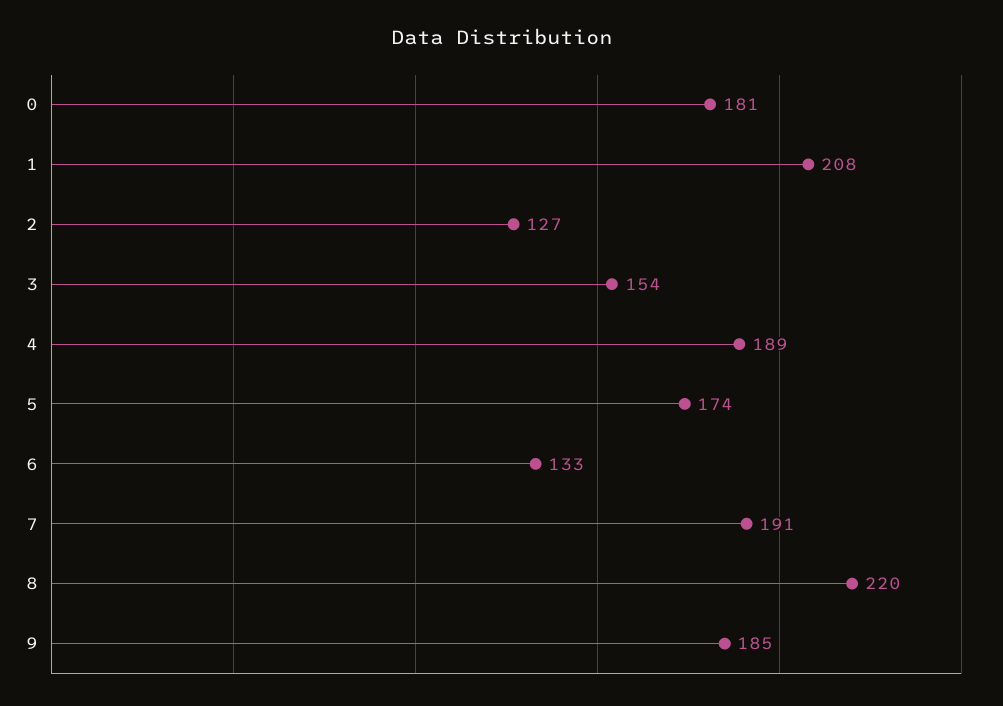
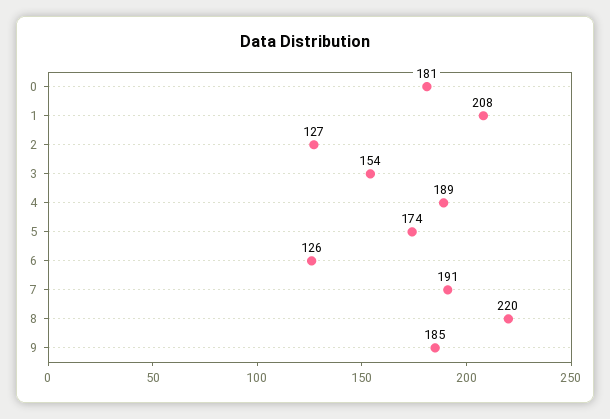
6: 133 -> 126

